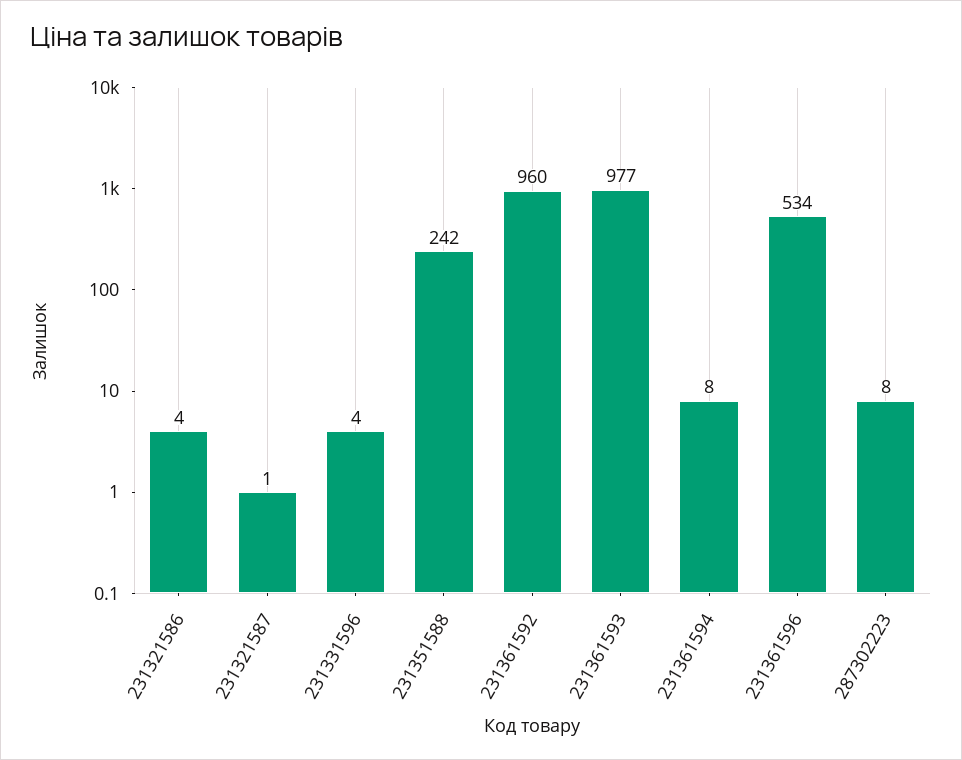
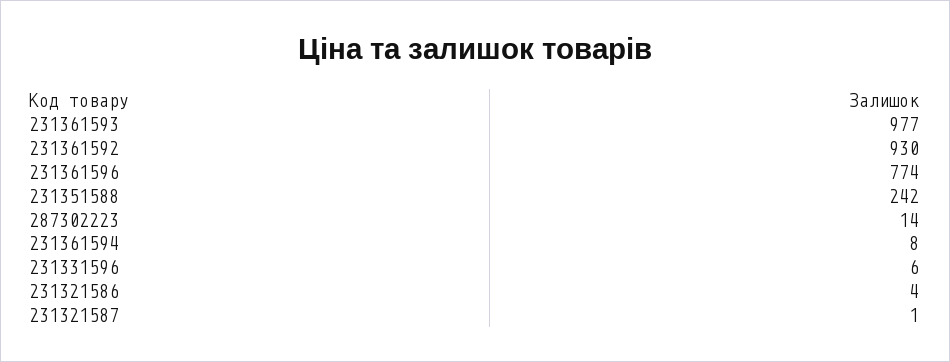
231331596: 4 -> 6
231361592: 960 -> 930
231361596: 534 -> 774
287302223: 8 -> 14

